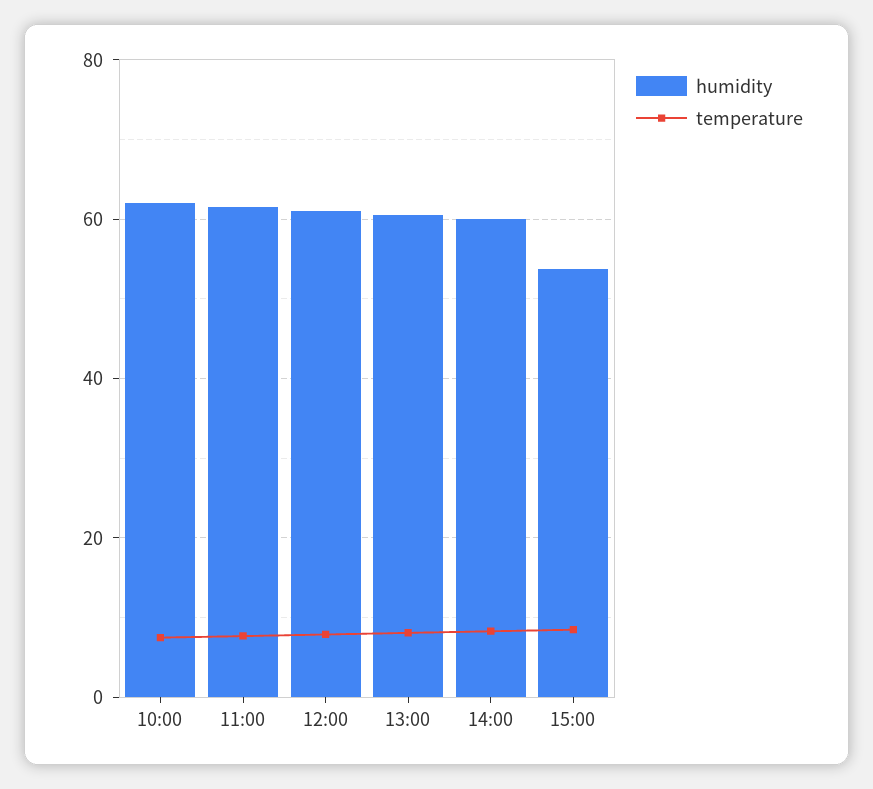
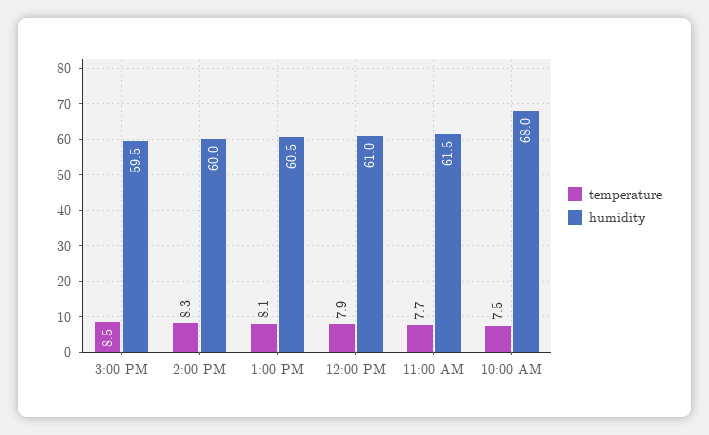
humidity, 10:00: 62 -> 68
humidity, 15:00: 54 -> 59.5

